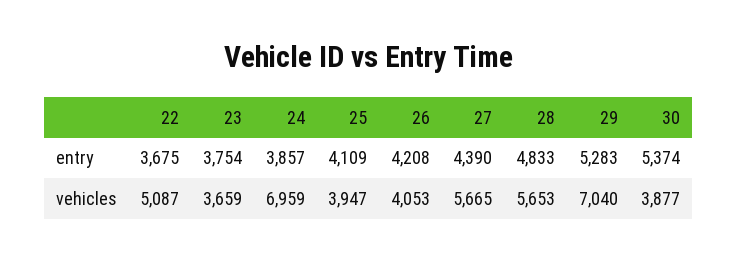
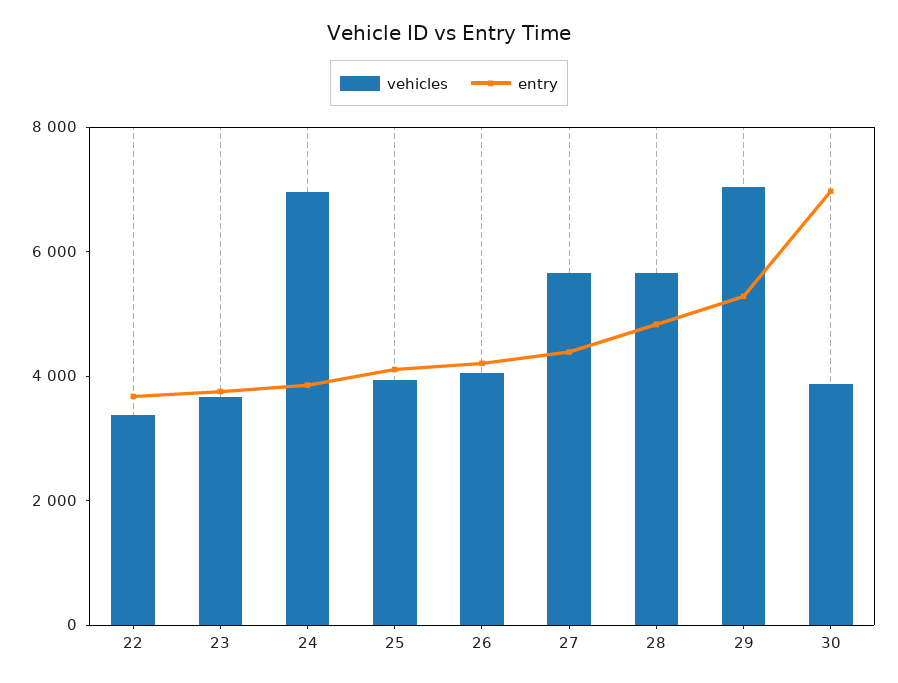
entry, 30: 5374 -> 7000
vehicles, 22: 5087 -> 3500

